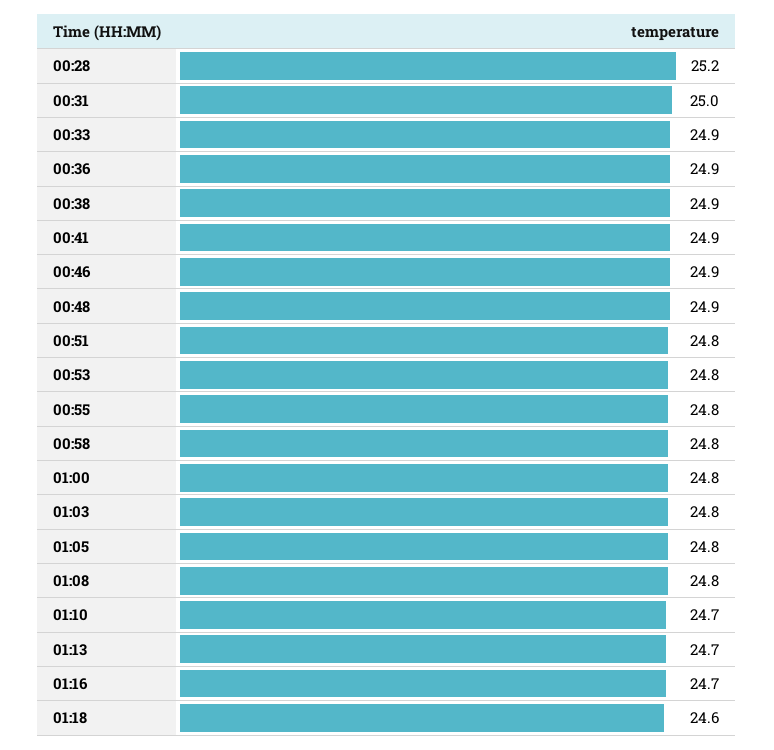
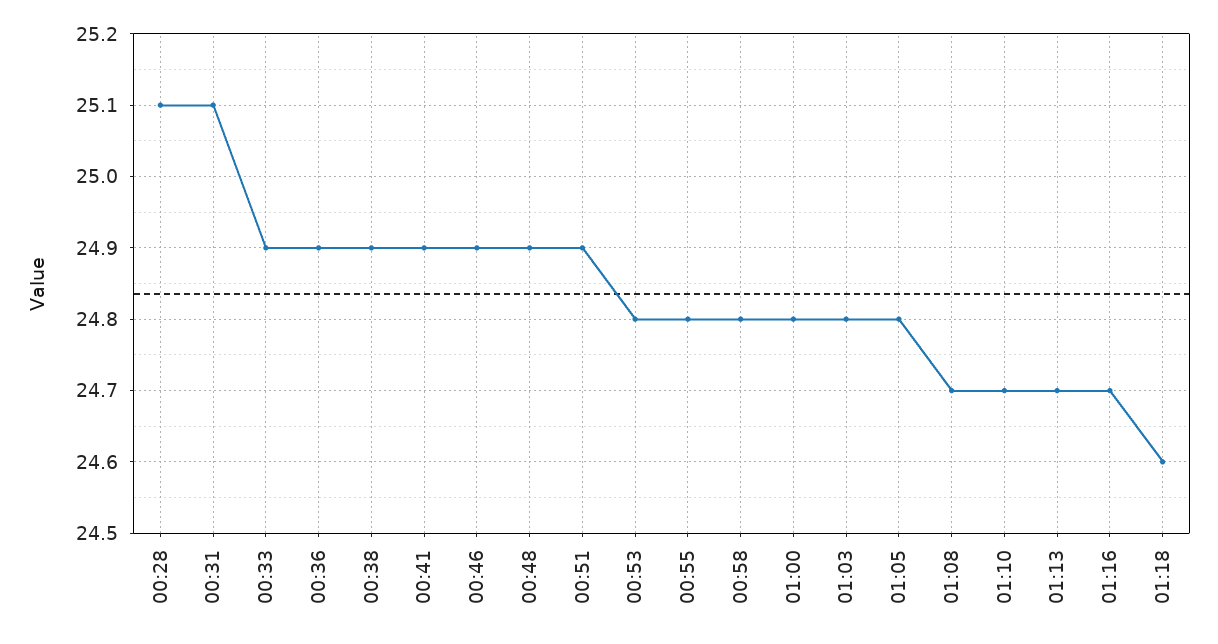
00:28: 25.2 -> 25.1
00:31: 25 -> 25.1
00:51: 24.8 -> 24.9
01:08: 24.8 -> 24.7

